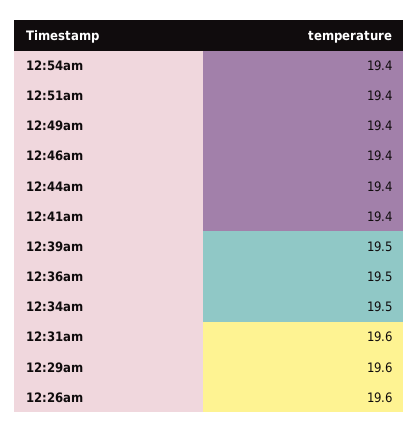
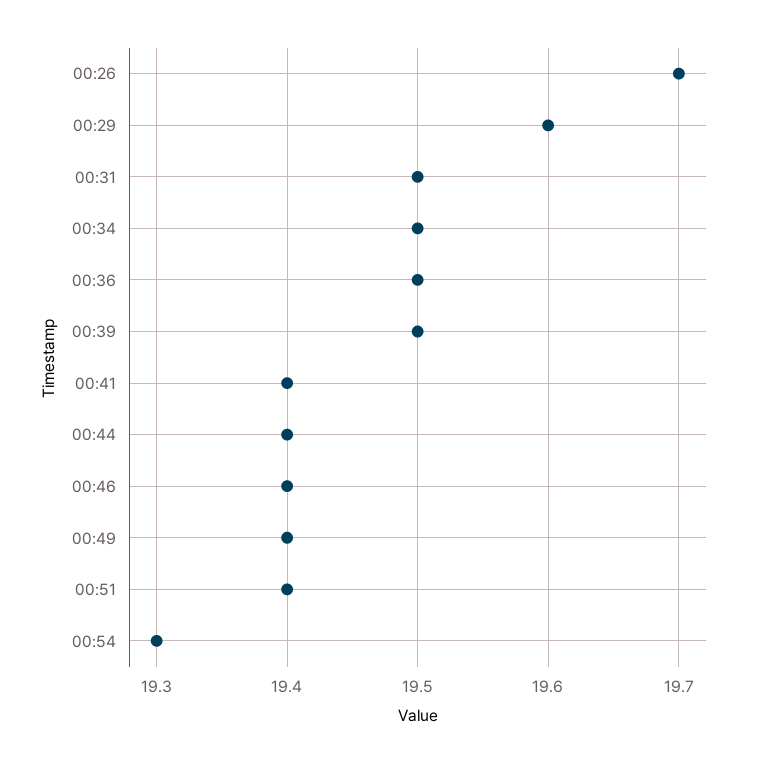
12:54am: 19.4 -> 19.3
12:31am: 19.6 -> 19.5
12:26am: 19.6 -> 19.7

